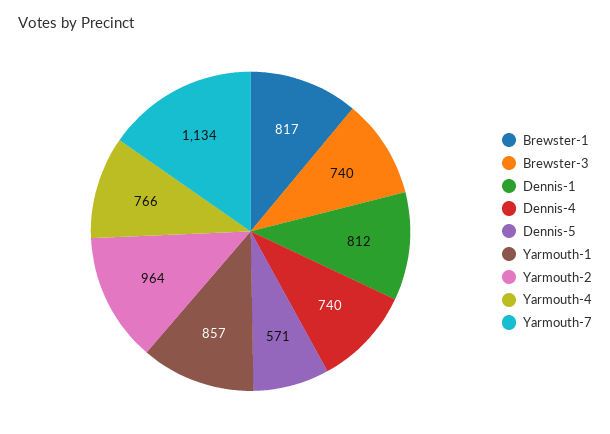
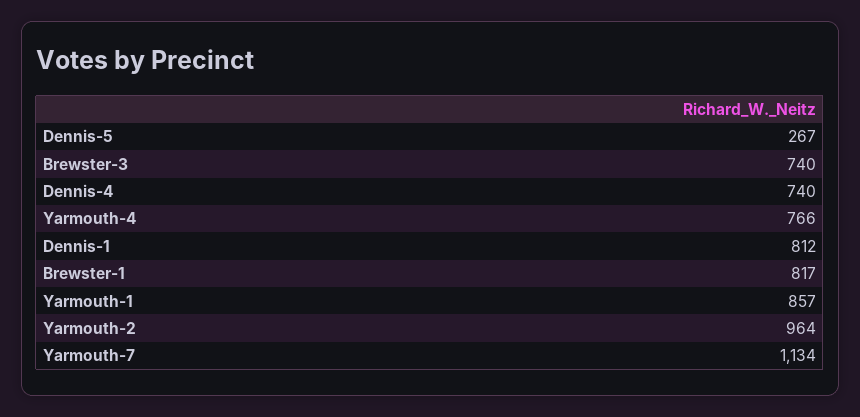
Dennis-5: 571 -> 267

